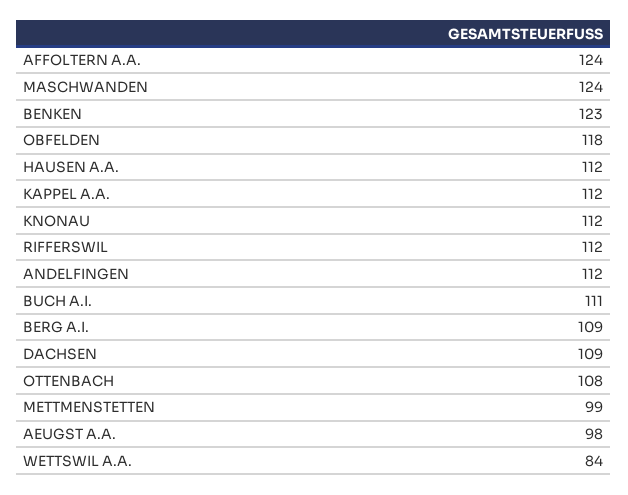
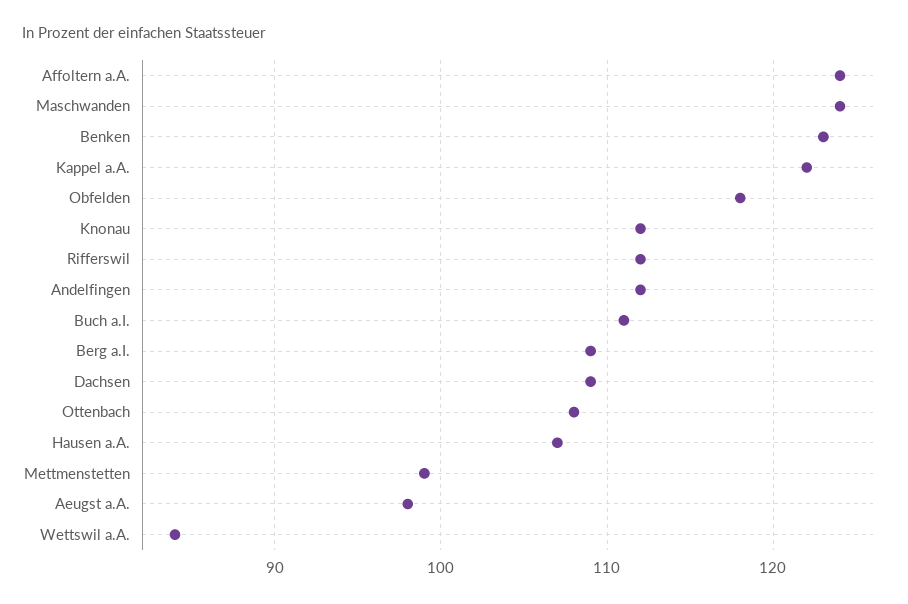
HAUSEN A.A.: 112 -> 107
KAPPEL A.A.: 112 -> 122

